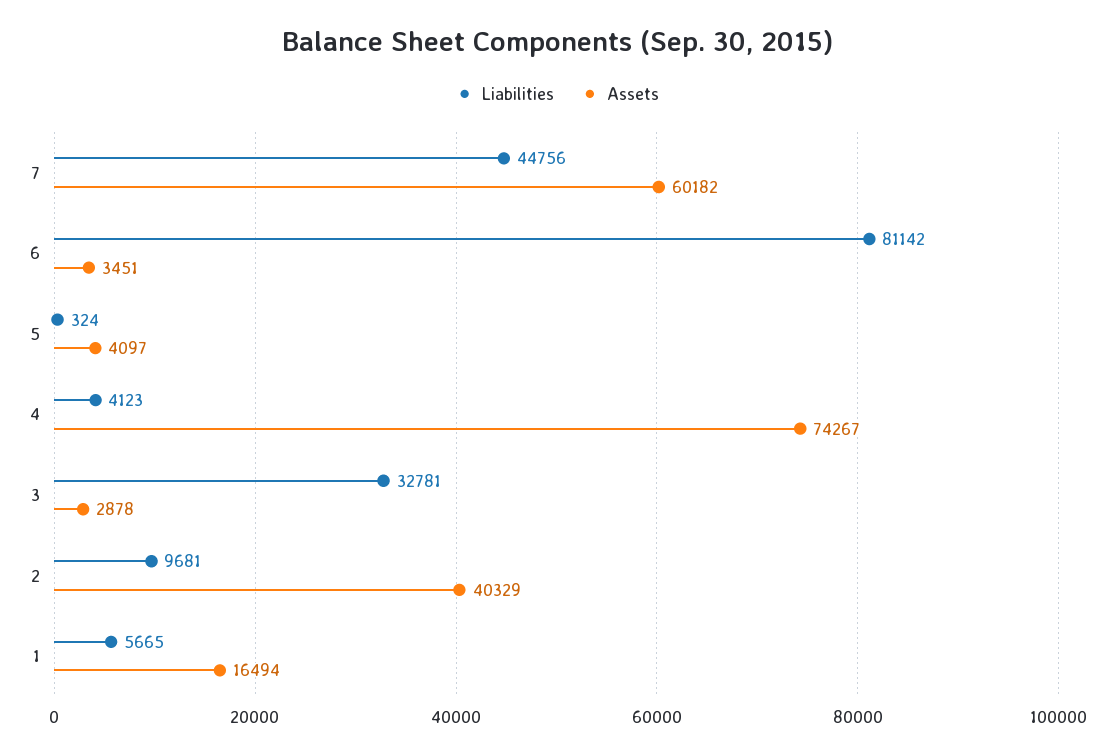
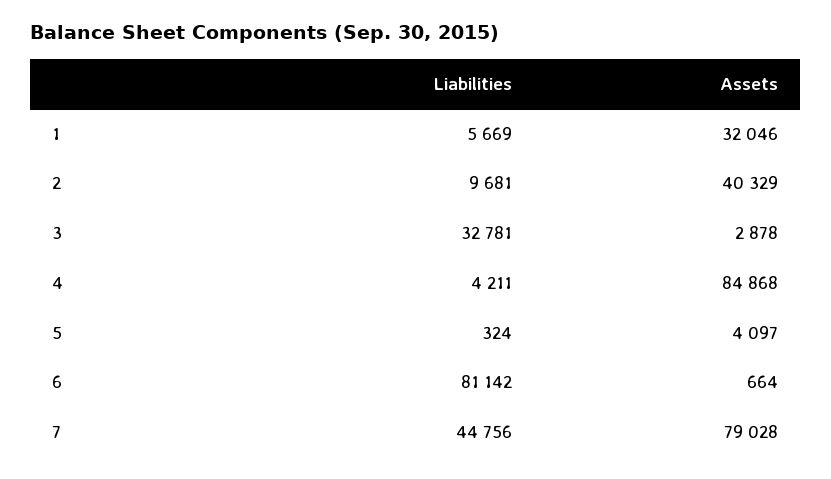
Assets, 7: 60182 -> 79028
Assets, 6: 3451 -> 664
Liabilities, 4: 4123 -> 4211
Assets, 4: 74267 -> 84868
Liabilities, 1: 5665 -> 5669
Assets, 1: 16494 -> 32046

